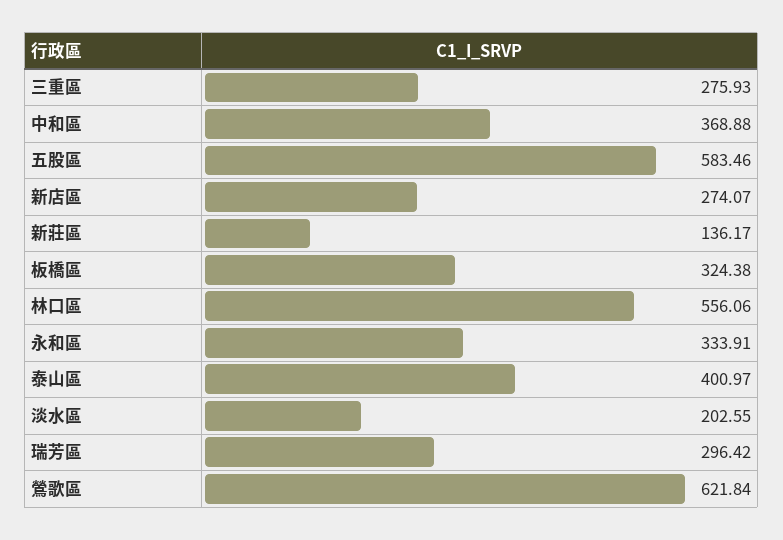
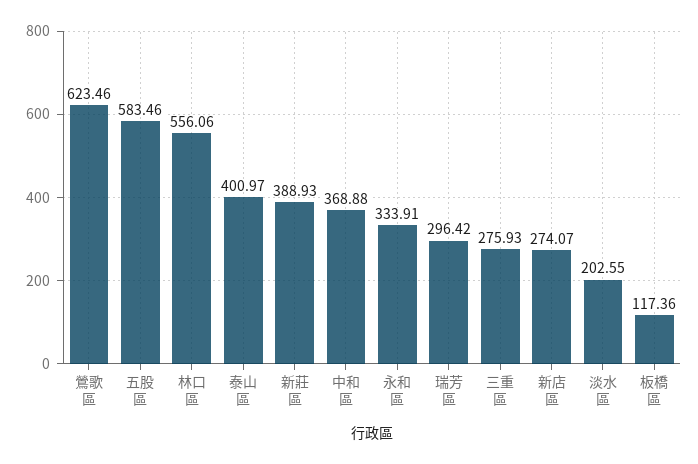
新莊區: 136.17 -> 388.93
板橋區: 324.38 -> 117.36
鶯歌區: 621.84 -> 623.46

